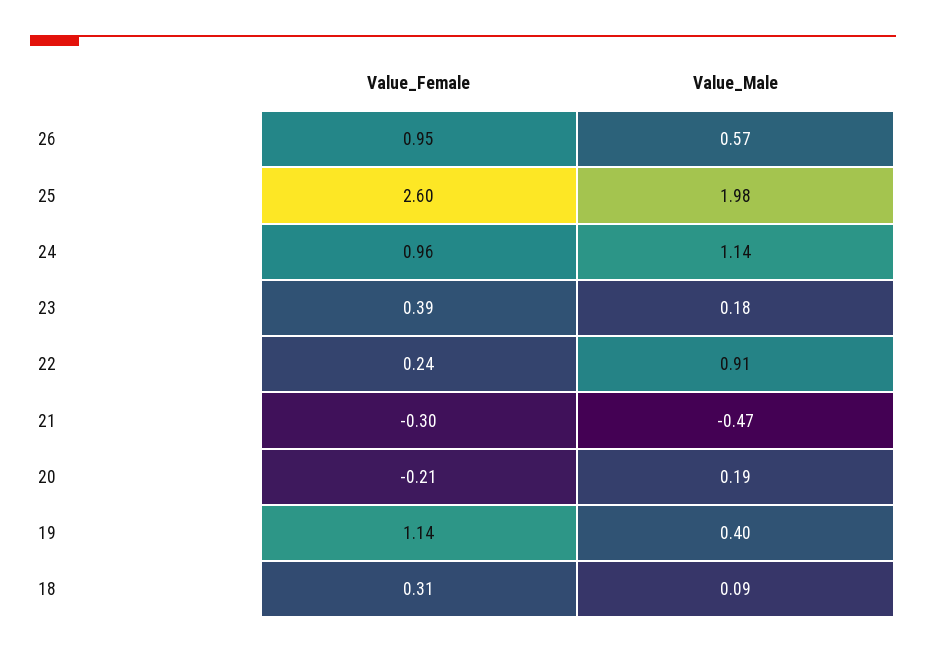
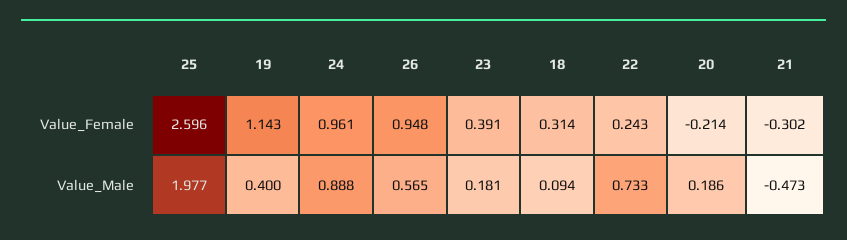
Value_Male, 24: 1.14 -> 0.888
Value_Male, 22: 0.91 -> 0.733

